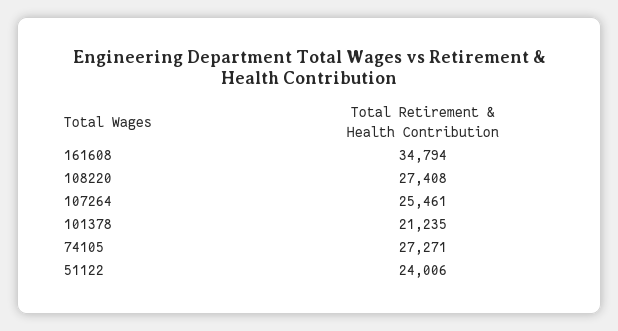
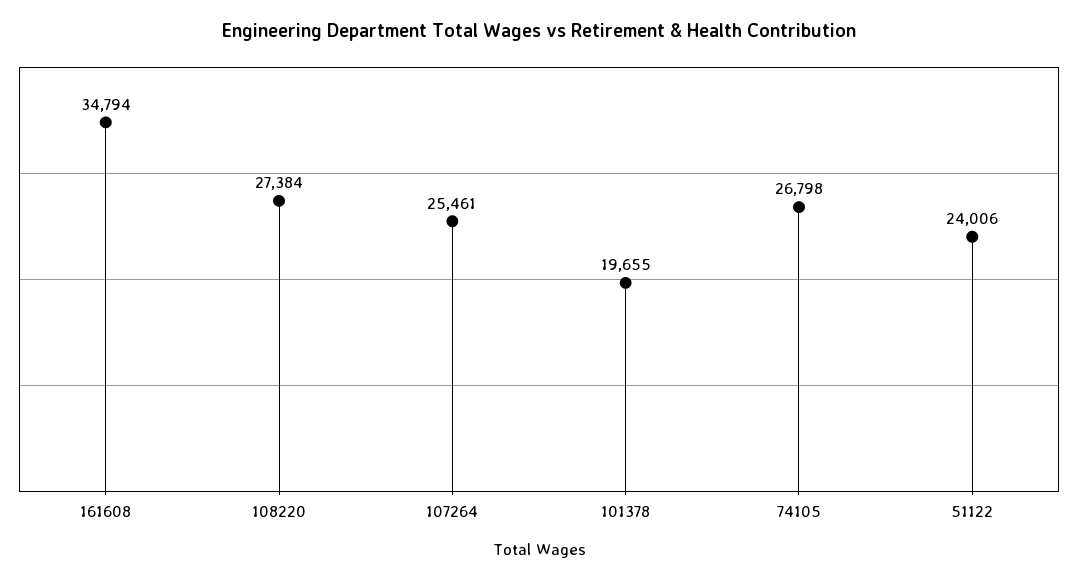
108220: 27408 -> 27384
101378: 21235 -> 19655
74105: 27271 -> 26798

